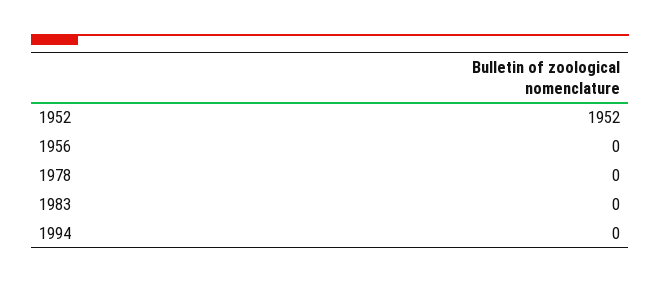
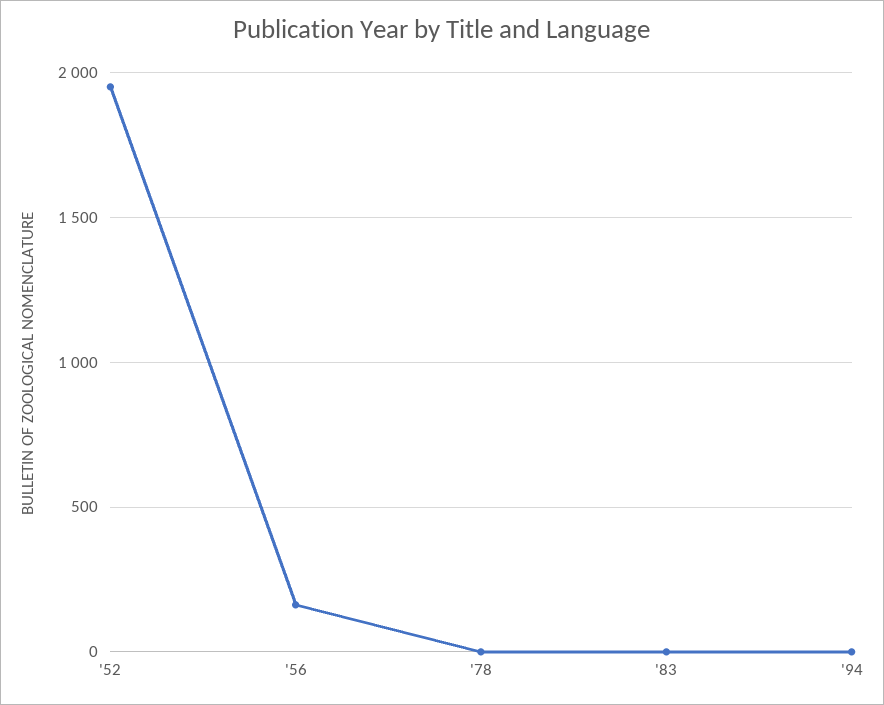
1956: 0 -> 150

